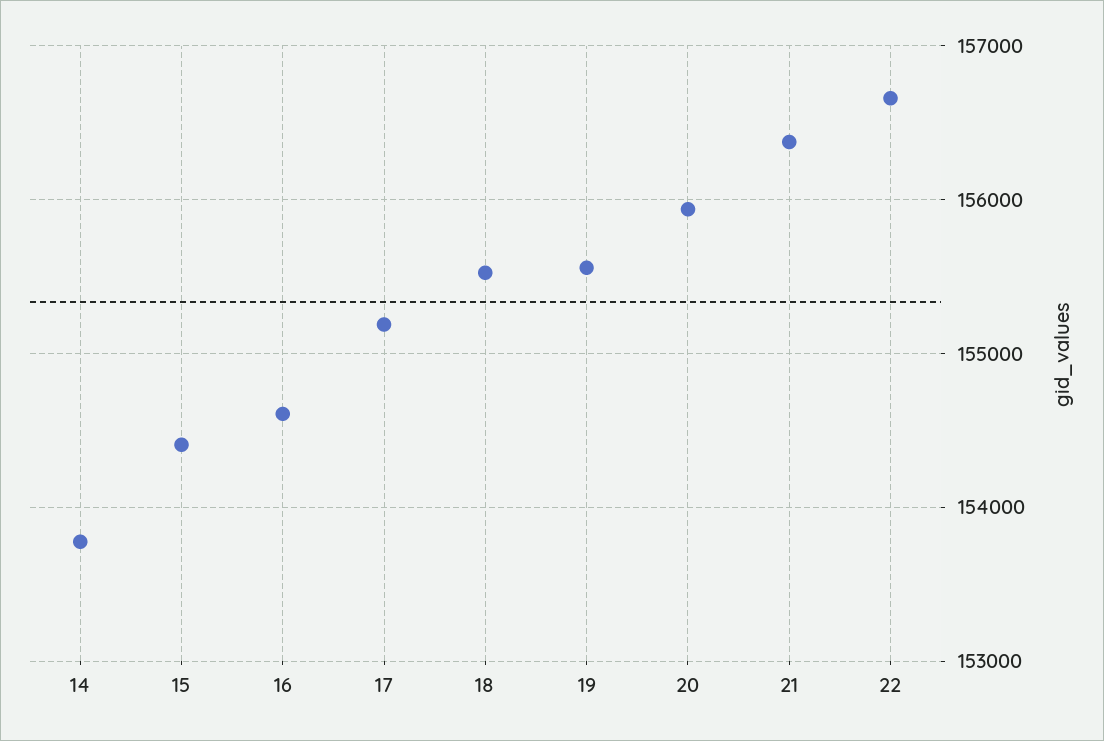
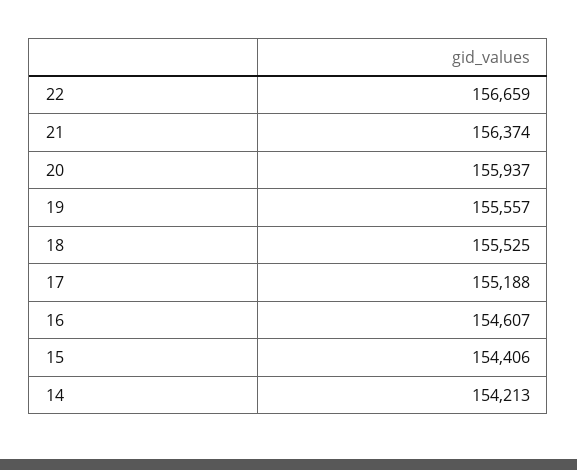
14: 153800 -> 154213

